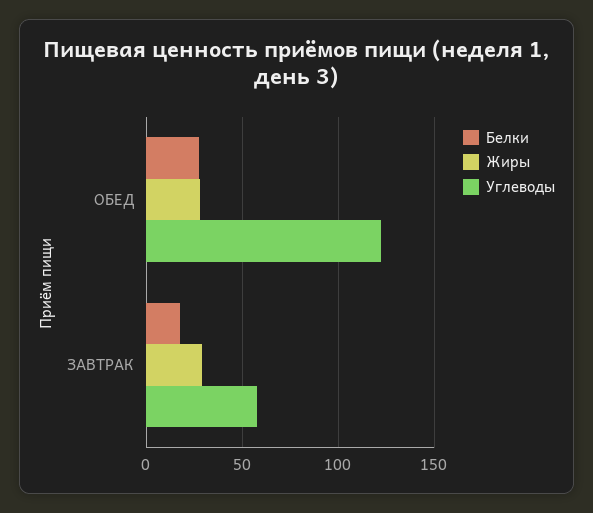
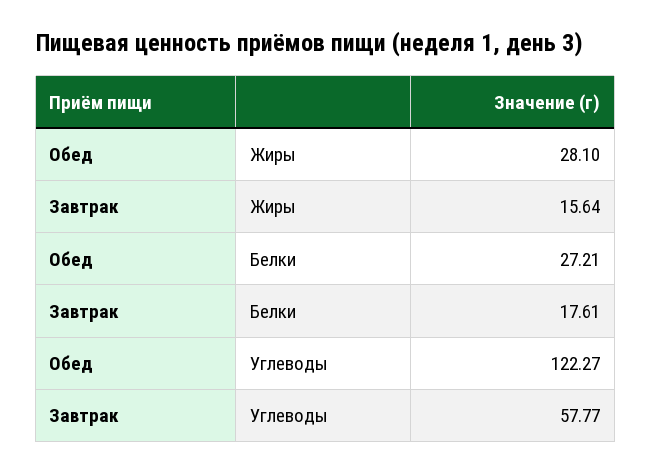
Жиры, ЗАВТРАК: 30 -> 15.64

